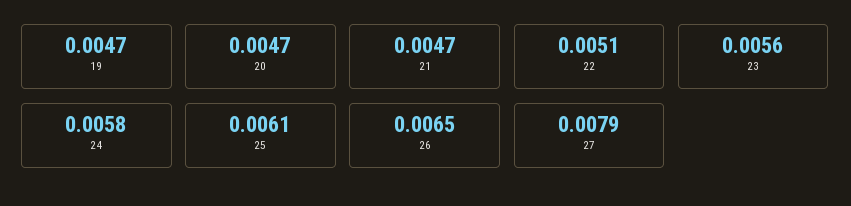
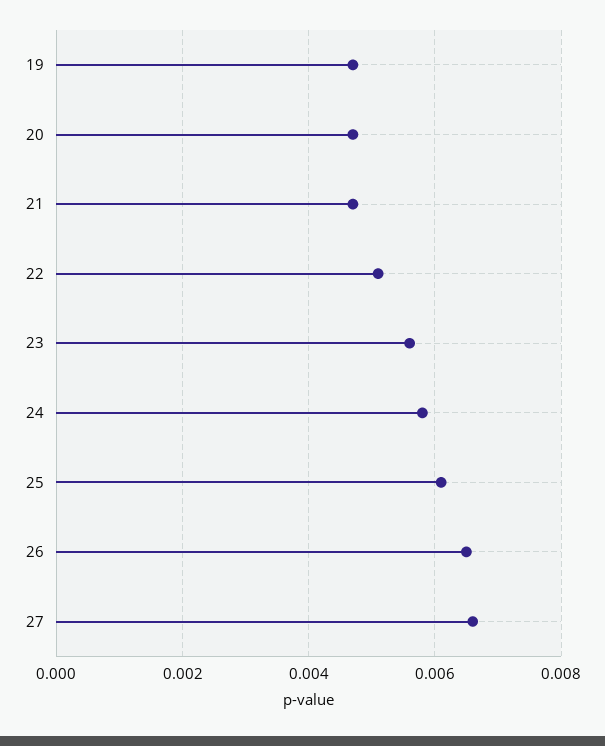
27: 0.0079 -> 0.0065

